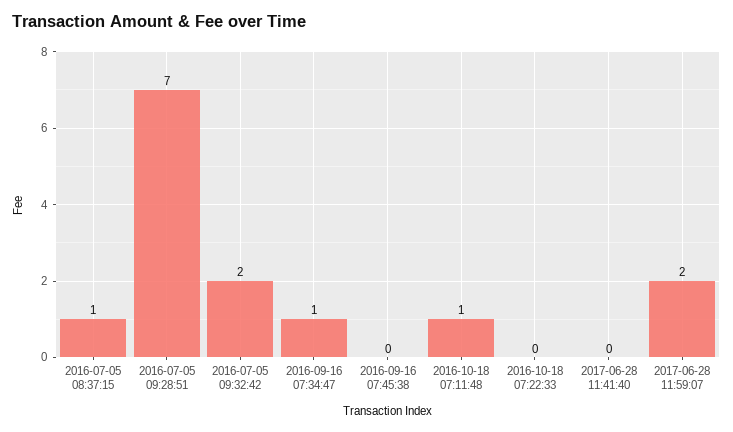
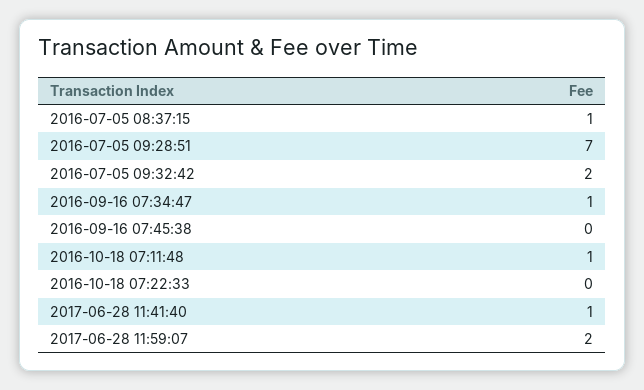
2017-06-28 11:41:40: 0 -> 1

